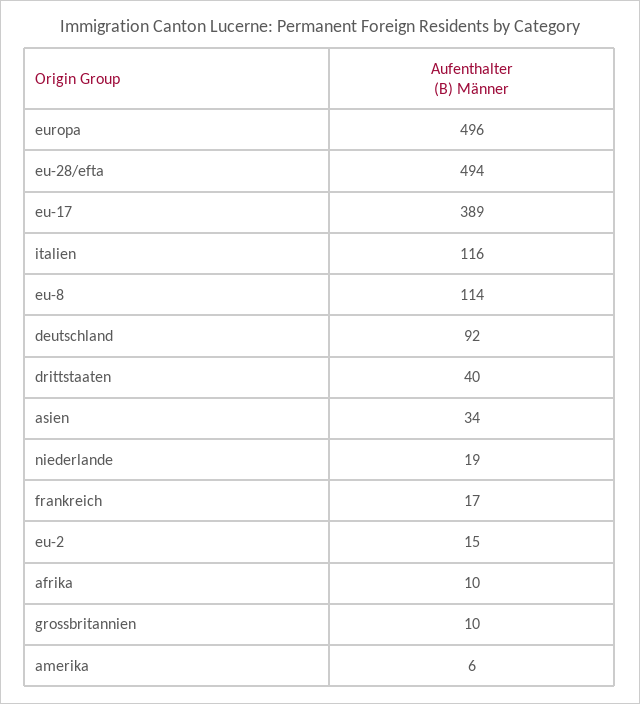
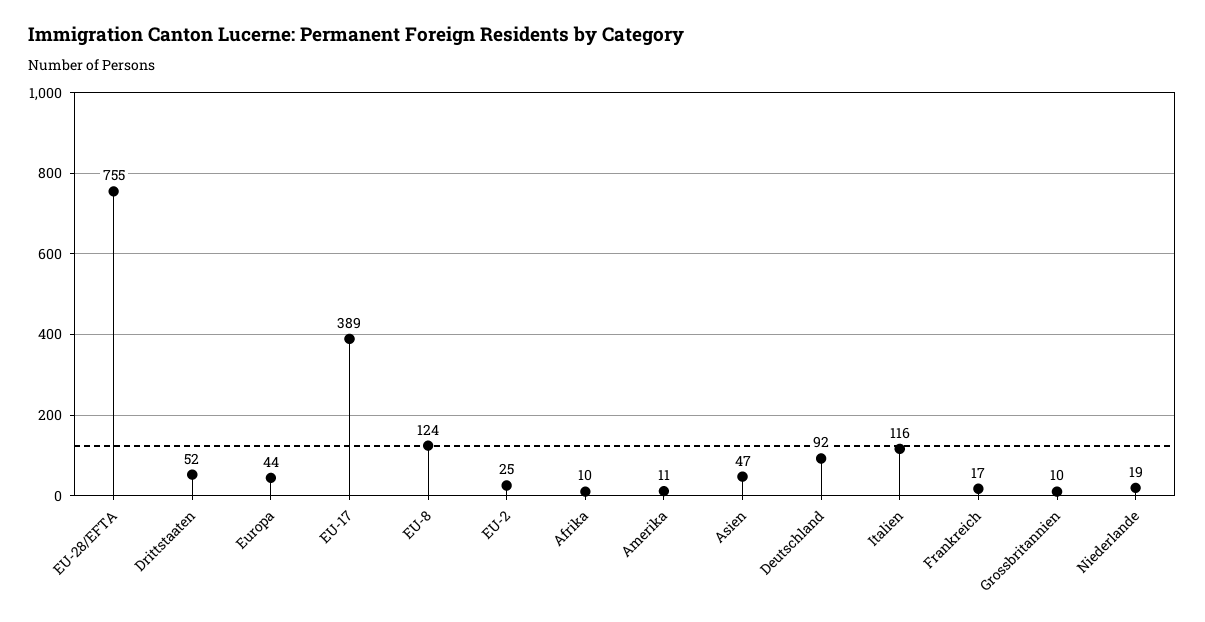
europa: 496 -> 44
eu-28/efta: 494 -> 755
eu-8: 114 -> 124
drittstaaten: 40 -> 52
asien: 34 -> 47
eu-2: 15 -> 25
amerika: 6 -> 11

